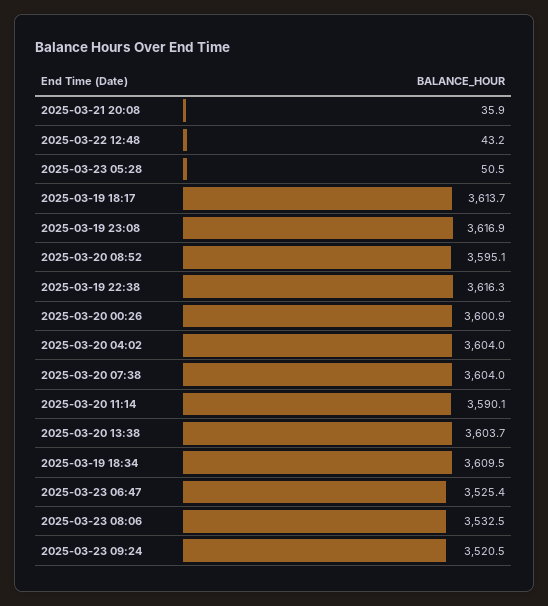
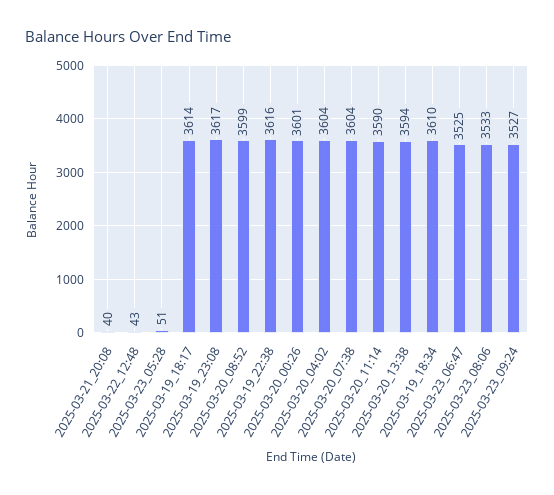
2025-03-21 20:08: 35.9 -> 40
2025-03-20 08:52: 3595.1 -> 3599
2025-03-20 13:38: 3603.7 -> 3594
2025-03-23 09:24: 3520.5 -> 3527

